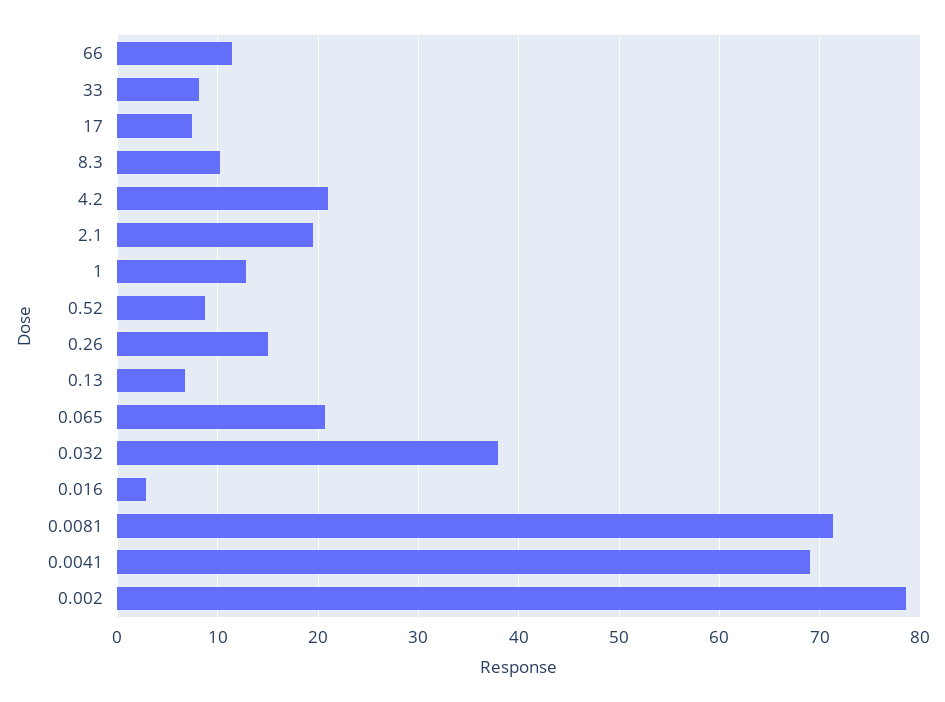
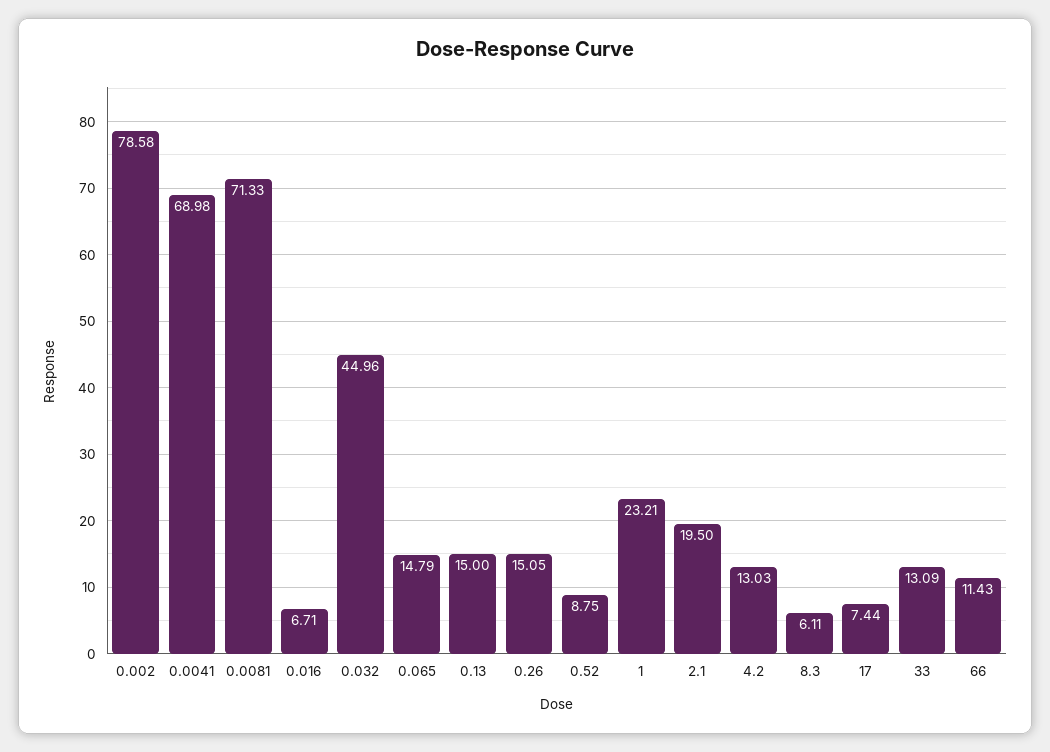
33: 8 -> 13.09
8.3: 10 -> 6.11
4.2: 21 -> 13.03
1: 13 -> 23.21
0.13: 7 -> 15
0.065: 21 -> 14.79
0.032: 38 -> 44.96
0.016: 3 -> 6.71

